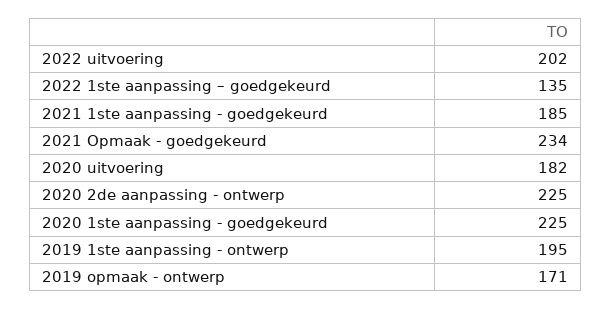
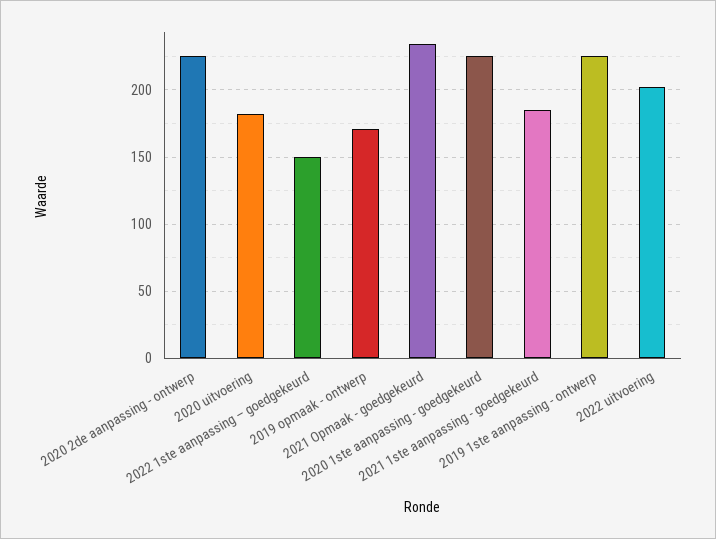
2022 1ste aanpassing – goedgekeurd: 135 -> 150
2019 1ste aanpassing - ontwerp: 195 -> 225

